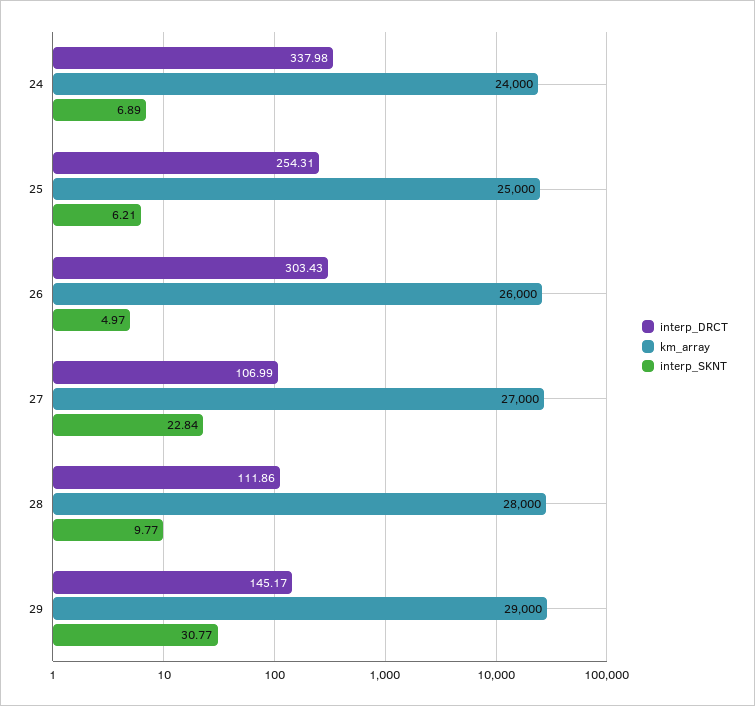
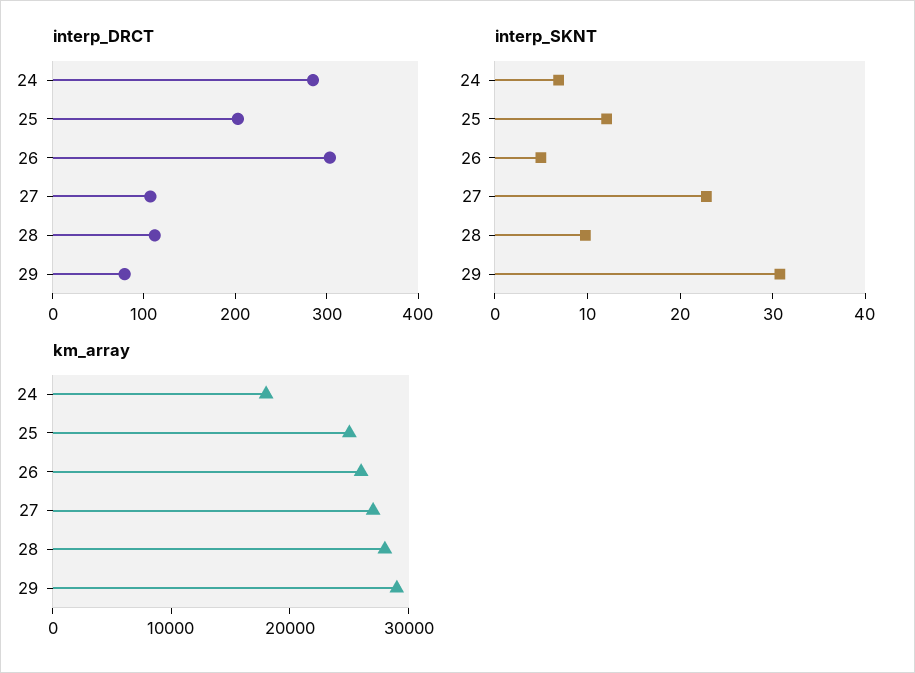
interp_DRCT, 24: 337.98 -> 280
km_array, 24: 24000 -> 18000
interp_DRCT, 25: 254.31 -> 200
interp_SKNT, 25: 6.21 -> 12
interp_DRCT, 29: 145.17 -> 80

